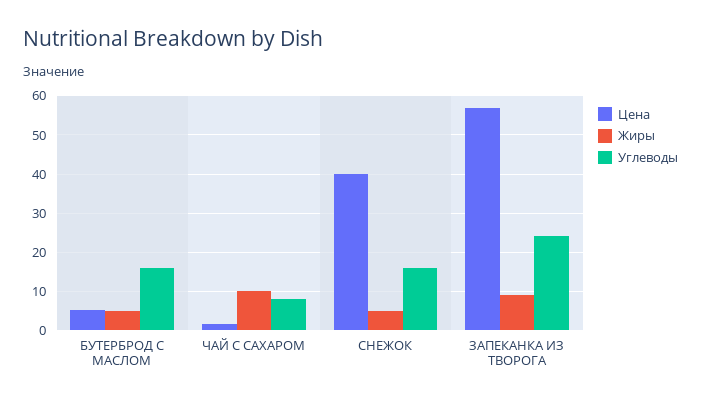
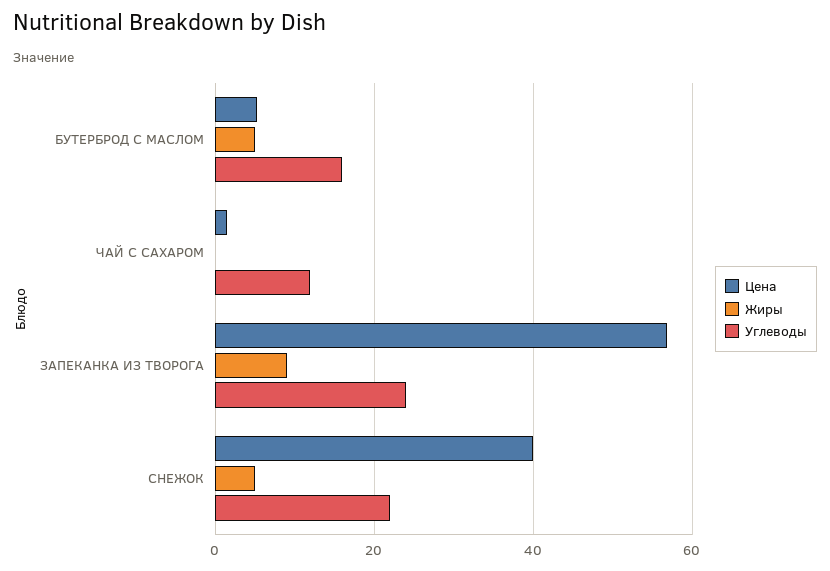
Жиры, ЧАЙ С САХАРОМ: 10 -> 0
Углеводы, ЧАЙ С САХАРОМ: 8 -> 12
Углеводы, СНЕЖОК: 16 -> 22

